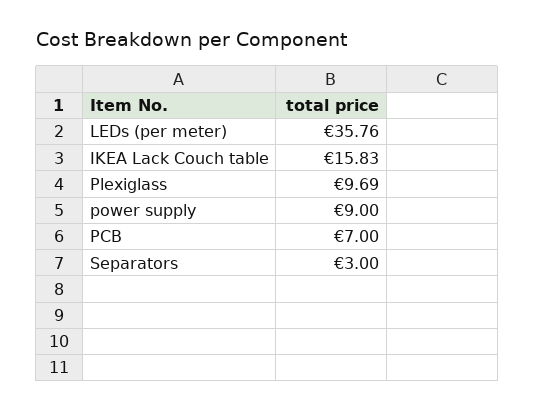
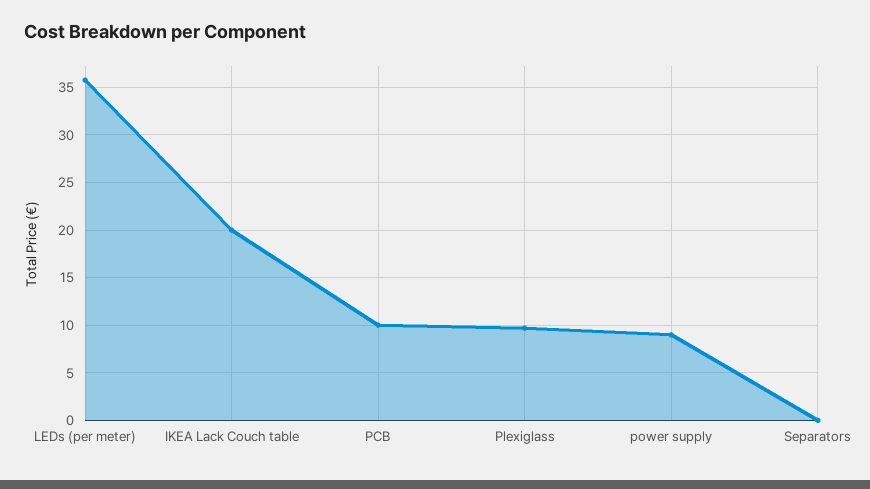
IKEA Lack Couch table: 15.83 -> 20
PCB: 7 -> 10
Separators: 3 -> 0

